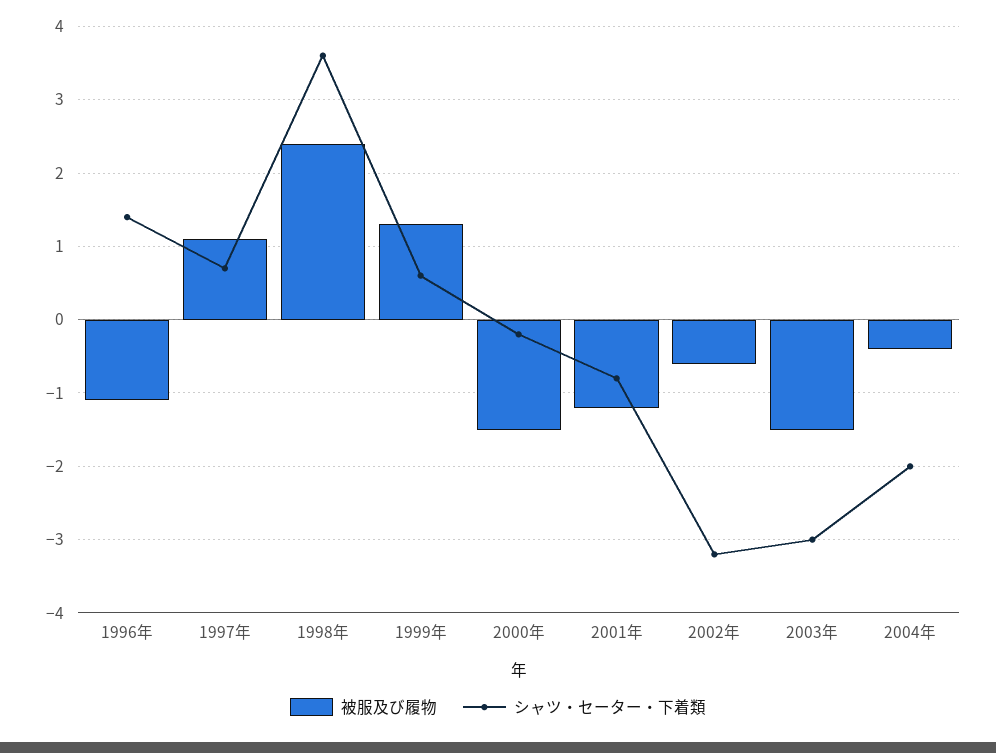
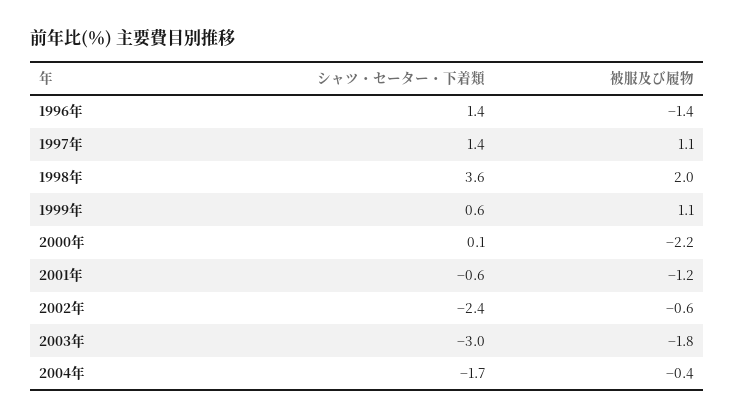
被服及び履物, 1996年: -1.1 -> -1.4
シャツ・セーター・下着類, 1997年: 0.7 -> 1.4
被服及び履物, 1998年: 2.4 -> 2
被服及び履物, 1999年: 1.3 -> 1.1
被服及び履物, 2000年: -1.5 -> -2.2
シャツ・セーター・下着類, 2000年: -0.2 -> 0.1
シャツ・セーター・下着類, 2001年: -0.8 -> -0.6
シャツ・セーター・下着類, 2002年: -3.2 -> -2.4
被服及び履物, 2003年: -1.5 -> -1.8
シャツ・セーター・下着類, 2004年: -2 -> -1.7

